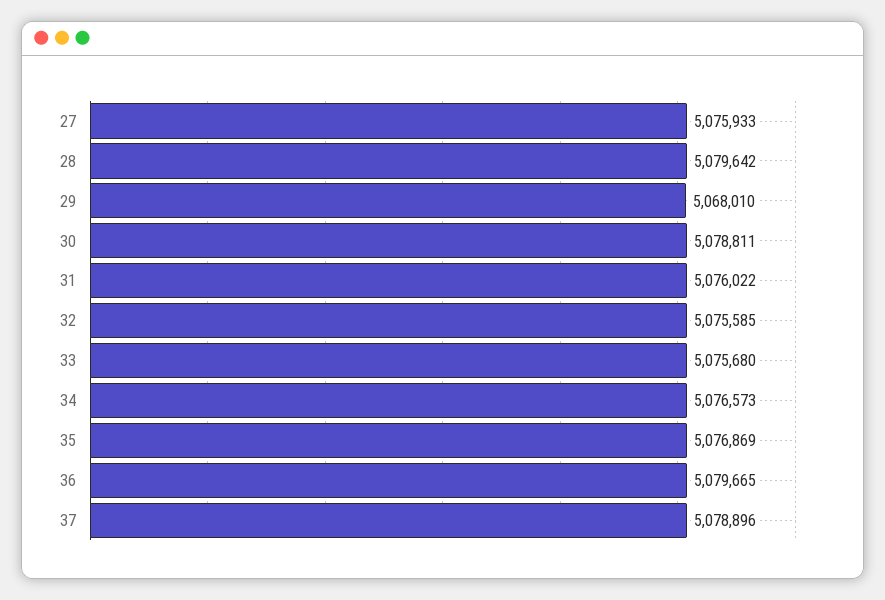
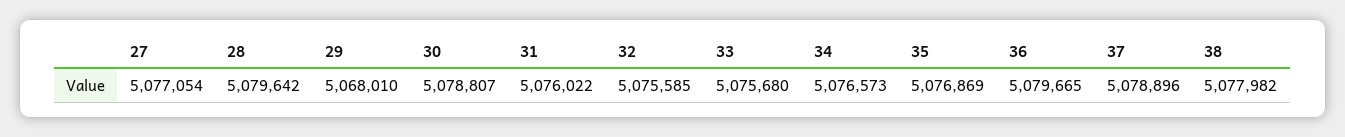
27: 5075933 -> 5077054
30: 5078811 -> 5078807
38: none -> 5077982

